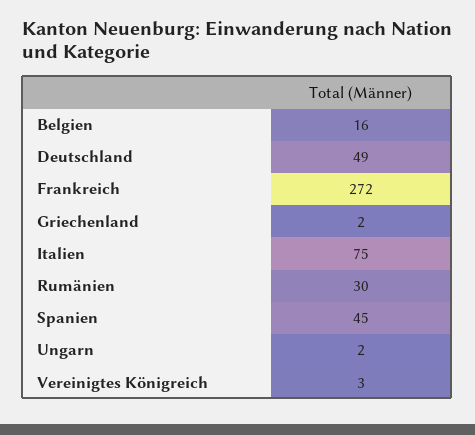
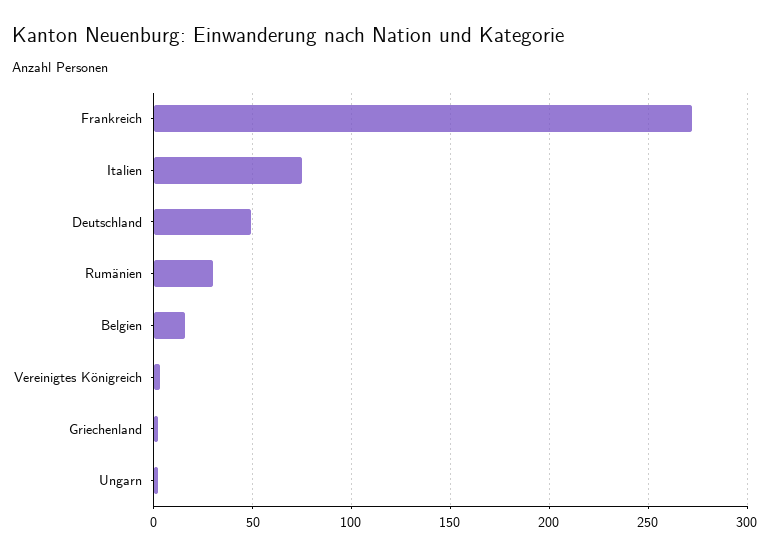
Spanien: 45 -> none

